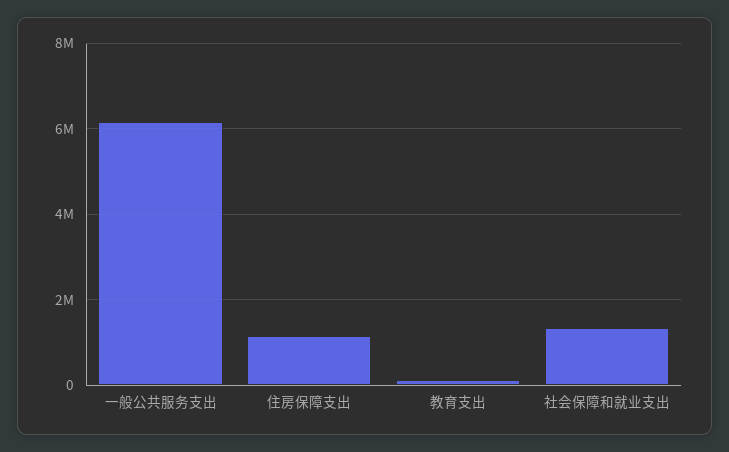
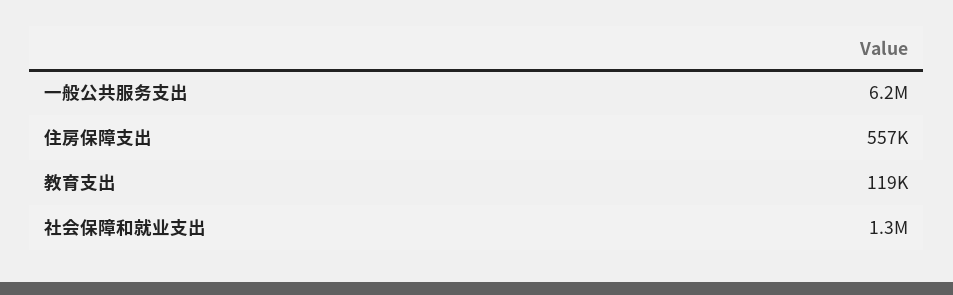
住房保障支出: 1200000 -> 557000

